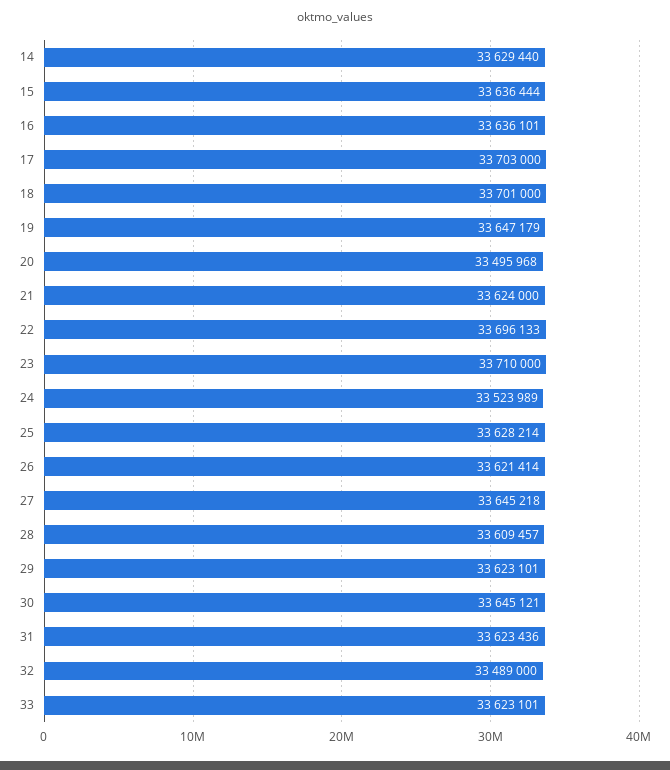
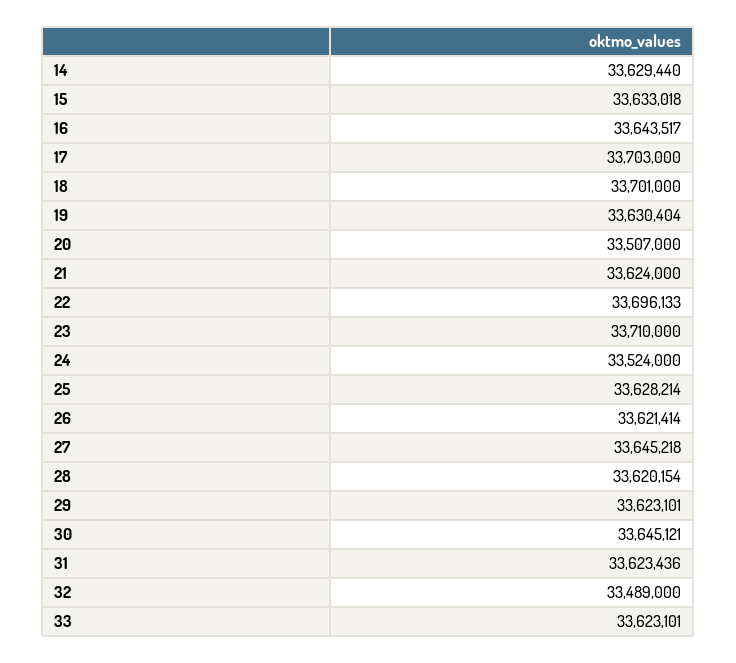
15: 33636444 -> 33633018
16: 33636101 -> 33643517
19: 33647179 -> 33630404
20: 33495968 -> 33507000
24: 33523989 -> 33524000
28: 33609457 -> 33620154

